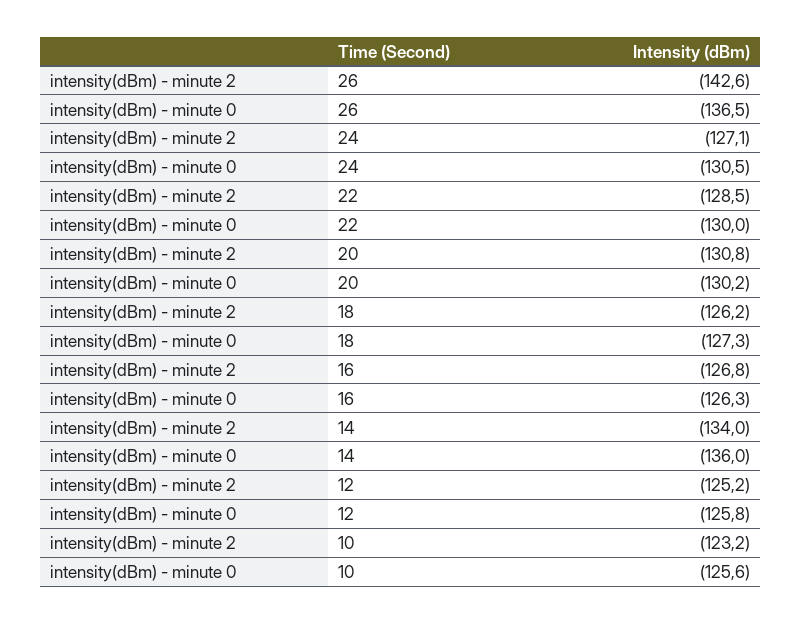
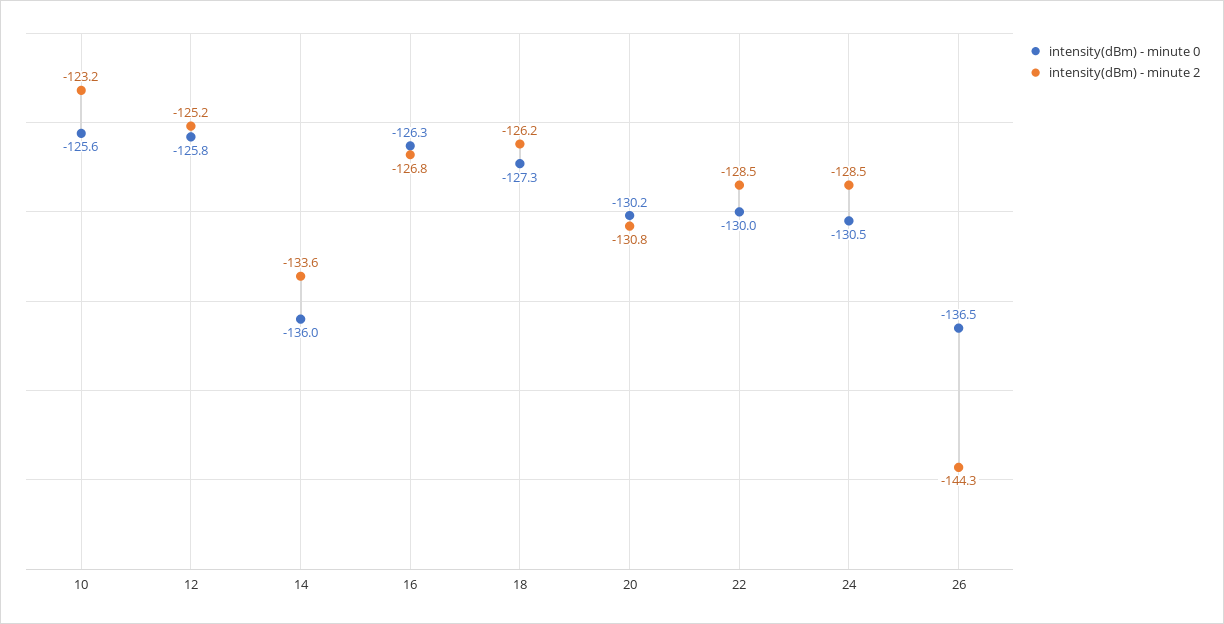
intensity(dBm) - minute 2, 26: -142.6 -> -144.3
intensity(dBm) - minute 2, 24: -127.1 -> -128.5
intensity(dBm) - minute 2, 14: -134 -> -133.6

